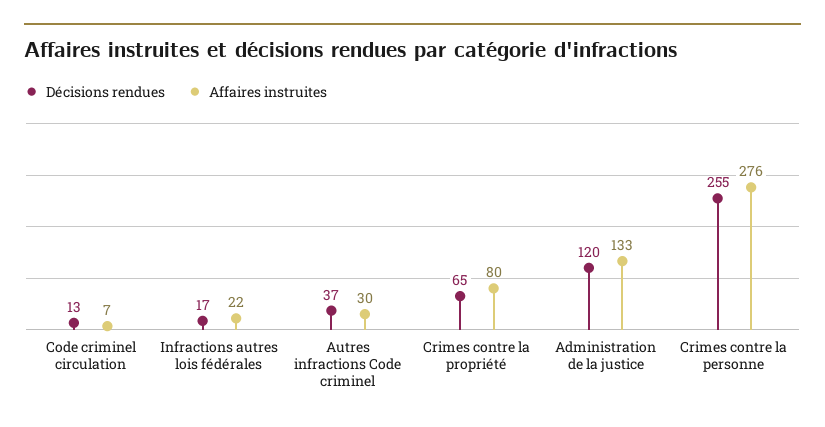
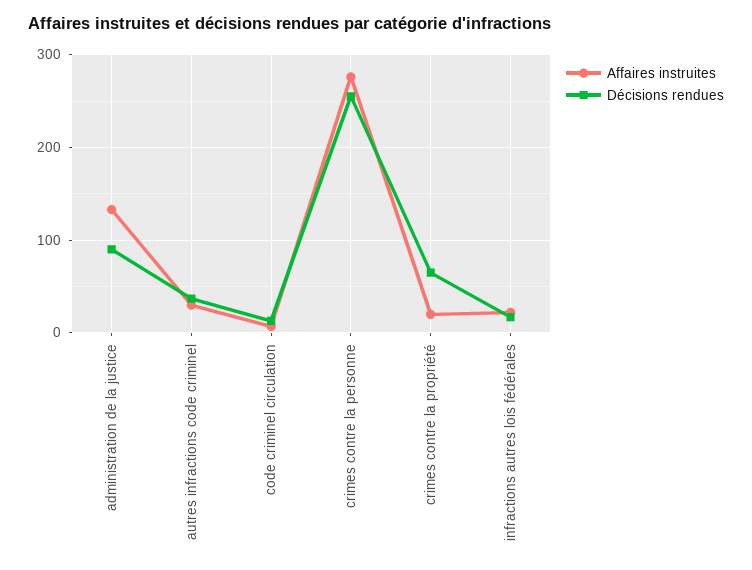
Affaires instruites, Crimes contre la propriété: 80 -> 20
Décisions rendues, Administration de la justice: 120 -> 90

